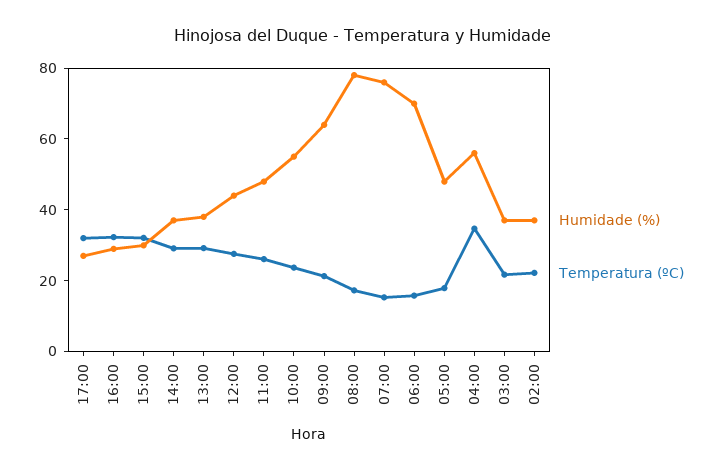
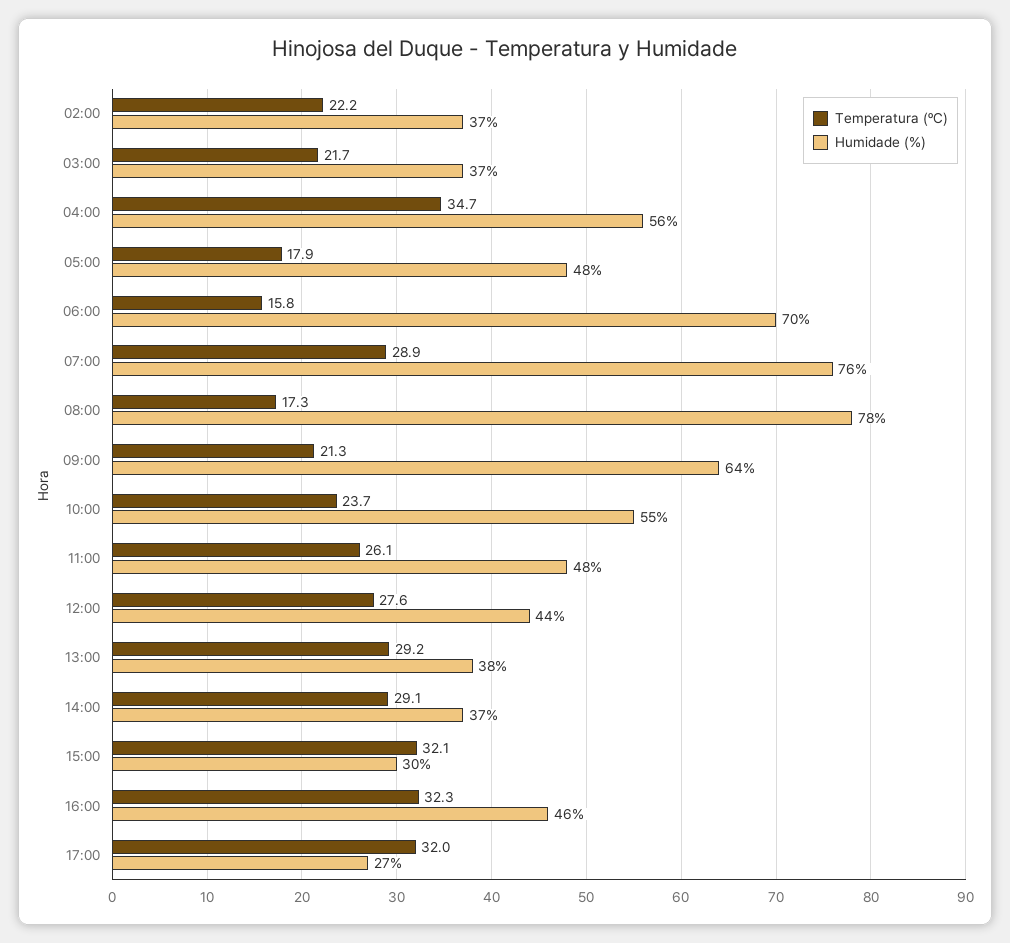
Humidade (%), 16:00: 30 -> 46
Temperatura (ºC), 07:00: 15 -> 28.9

